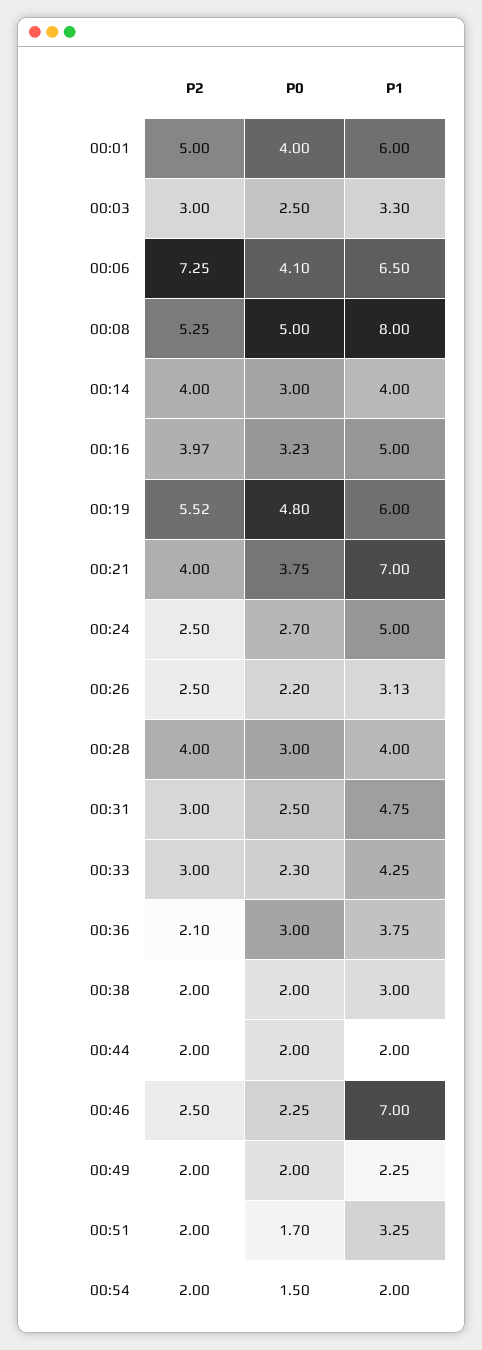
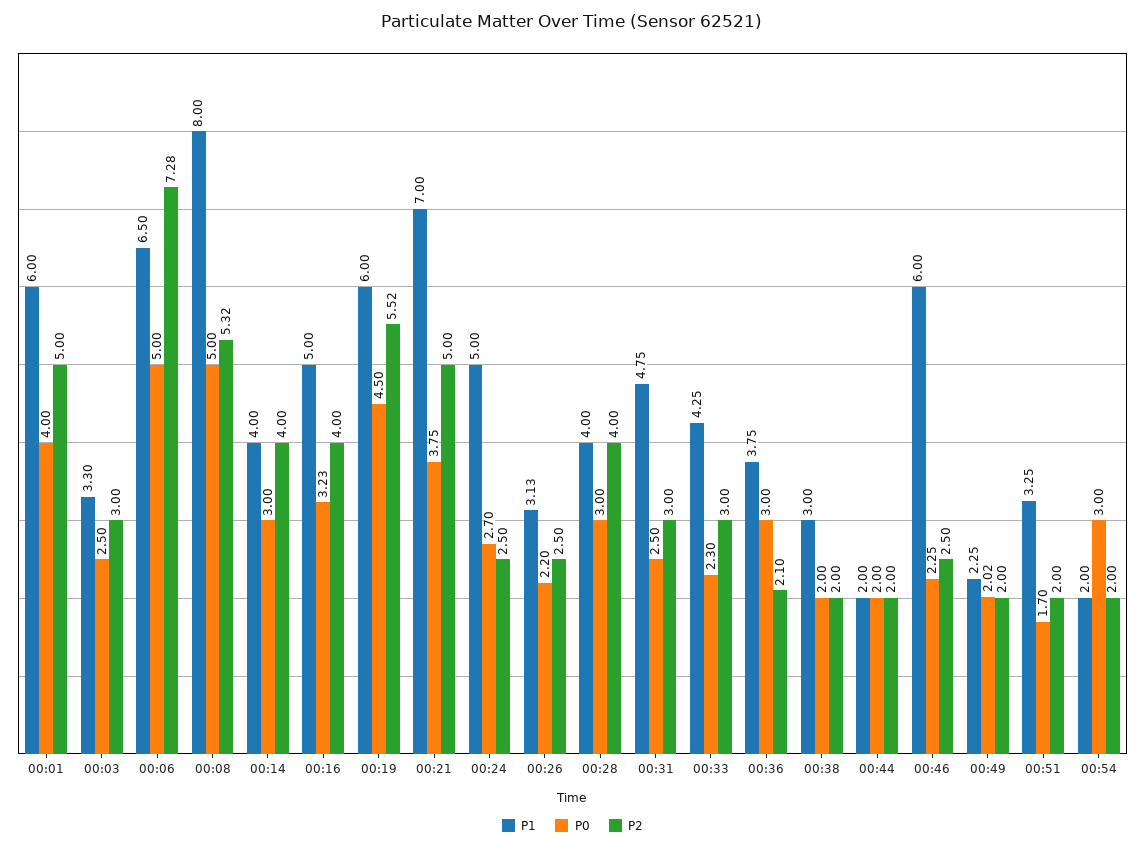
P2, 00:06: 7.25 -> 7.28
P0, 00:06: 4.1 -> 5
P2, 00:08: 5.25 -> 5.32
P2, 00:16: 3.97 -> 4
P0, 00:19: 4.8 -> 4.5
P2, 00:21: 4 -> 5
P1, 00:46: 7 -> 6
P0, 00:49: 2 -> 2.02
P0, 00:54: 1.5 -> 3

